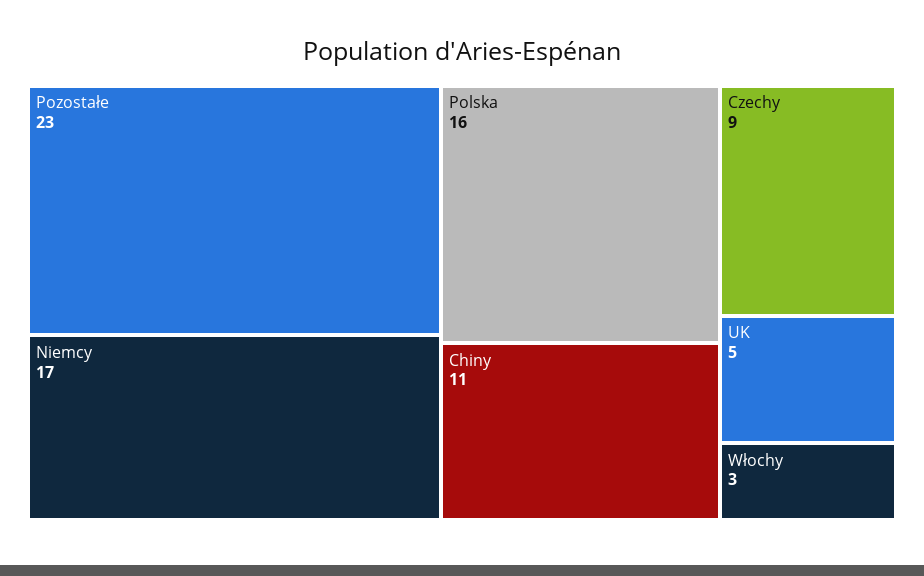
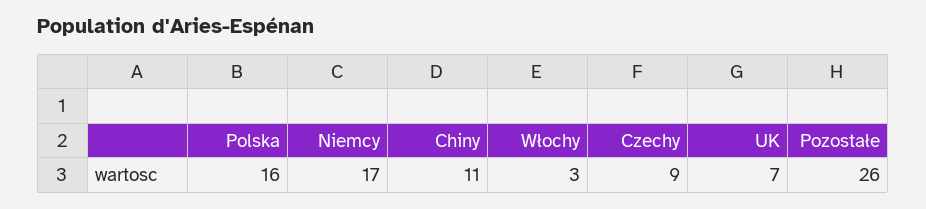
Pozostałe: 23 -> 26
UK: 5 -> 7

